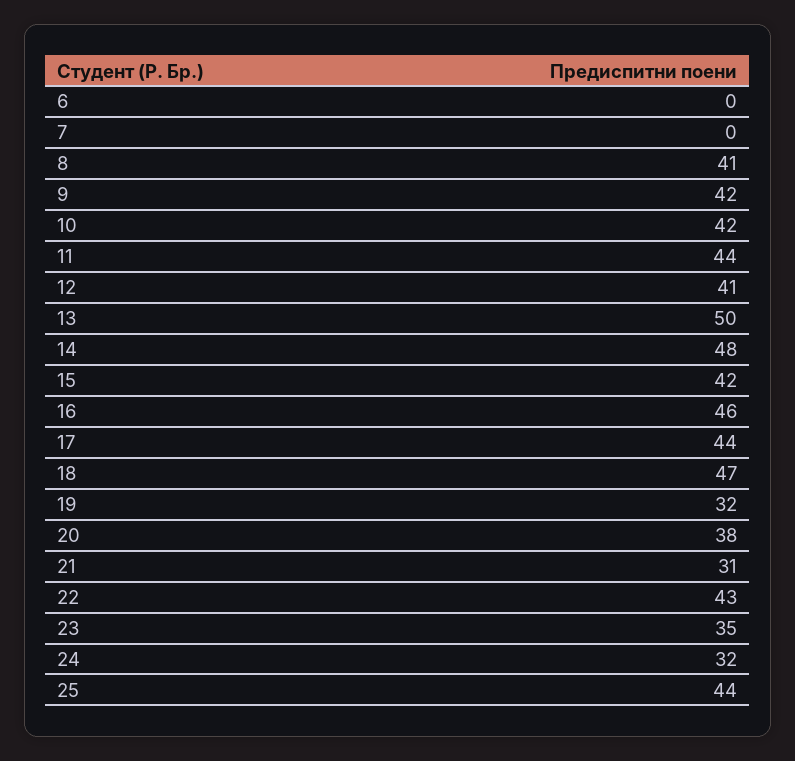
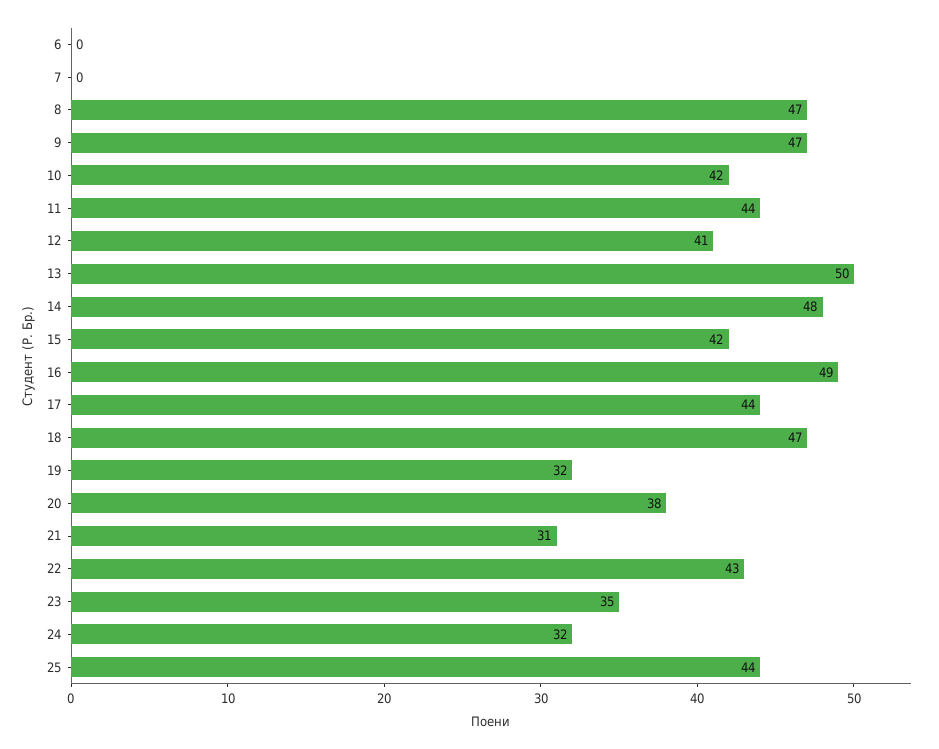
8: 41 -> 47
9: 42 -> 47
16: 46 -> 49

